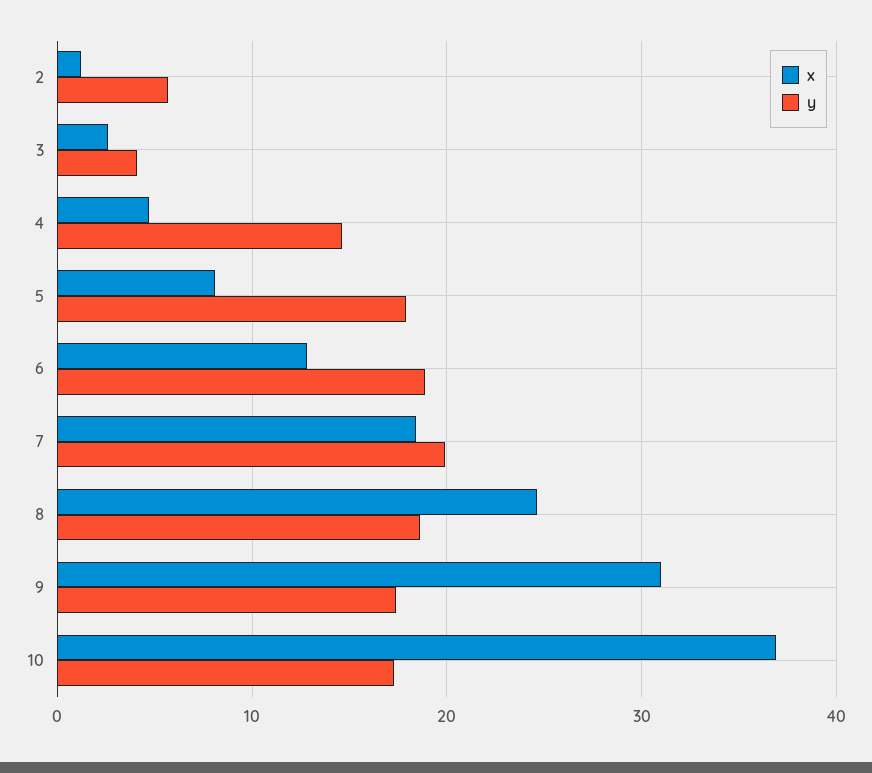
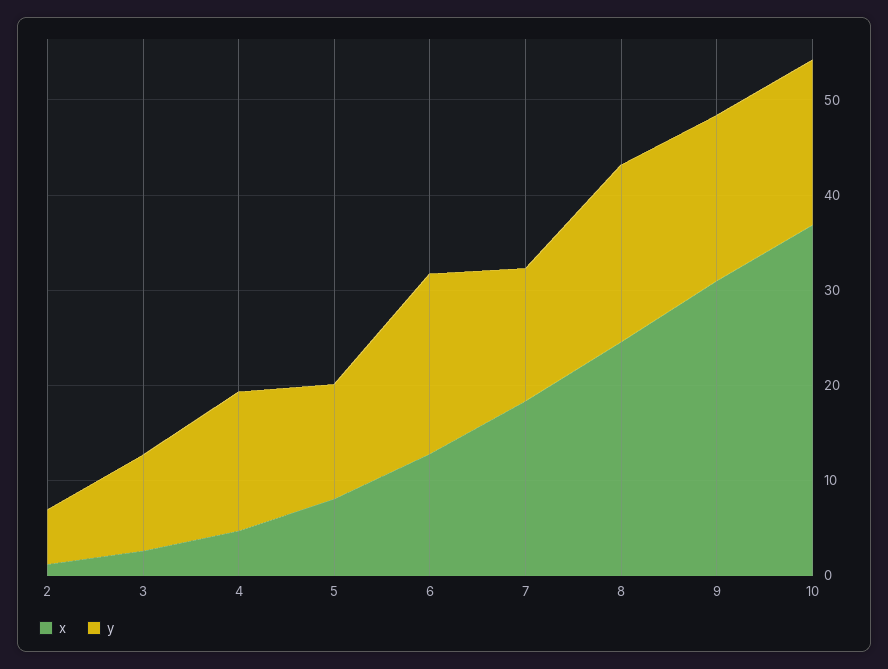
y, 3: 4 -> 10
y, 5: 18 -> 12
y, 7: 20 -> 14

